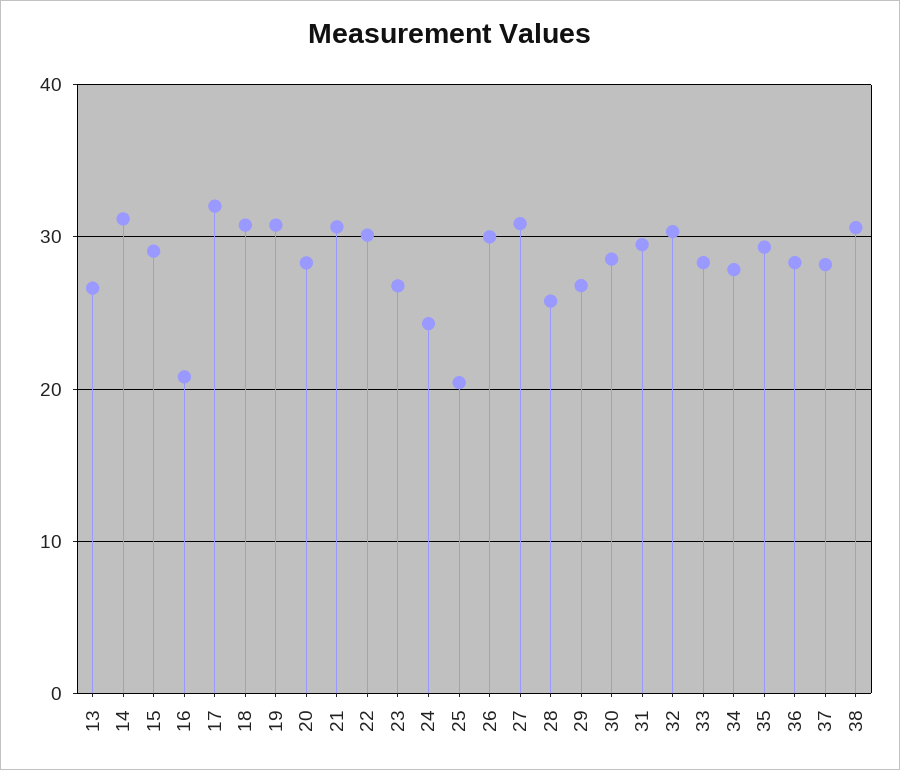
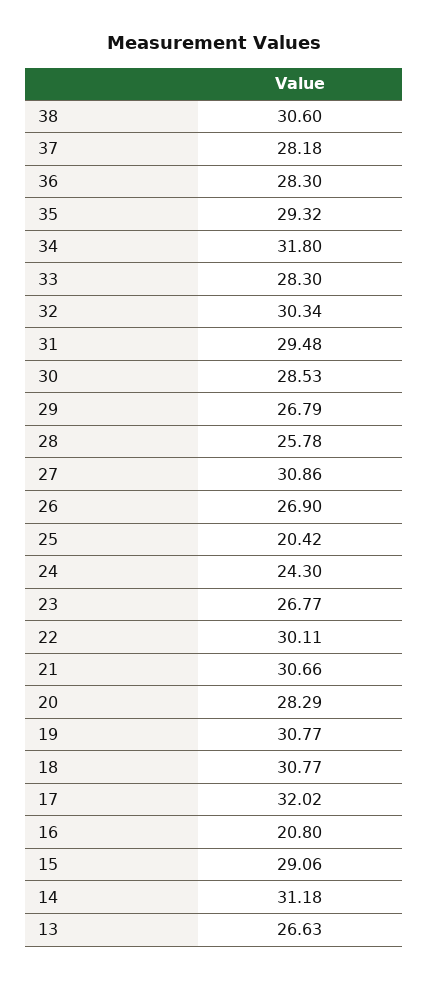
26: 30 -> 26.9
34: 28 -> 31.8

